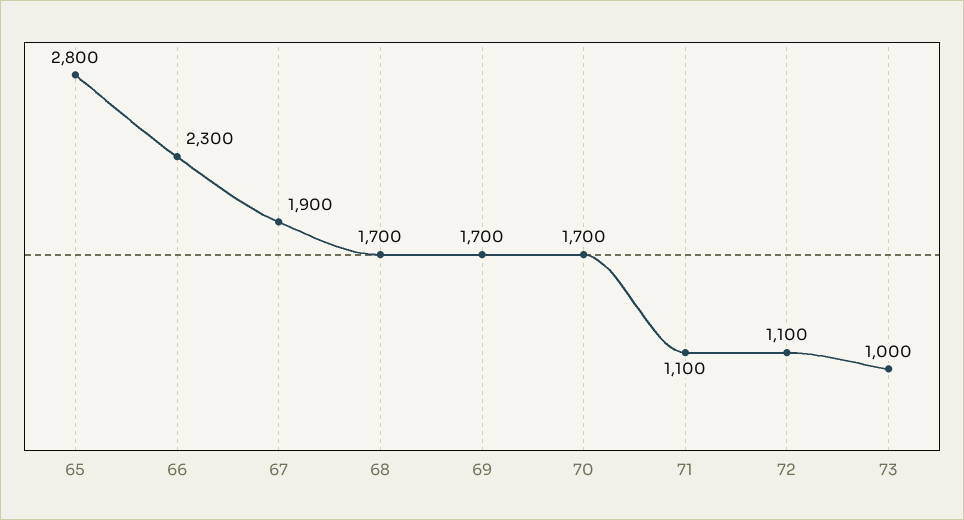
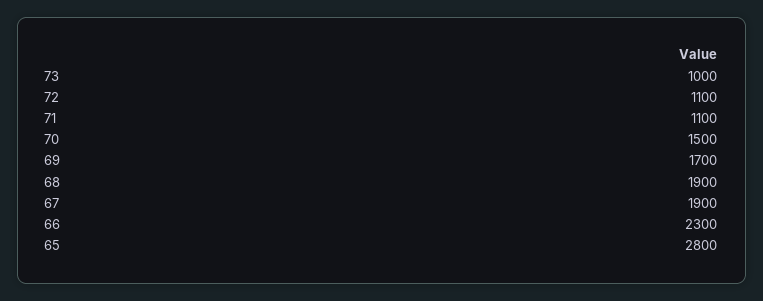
68: 1700 -> 1900
70: 1700 -> 1500

